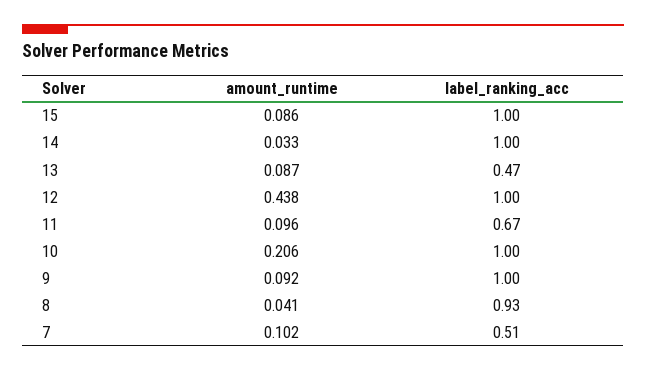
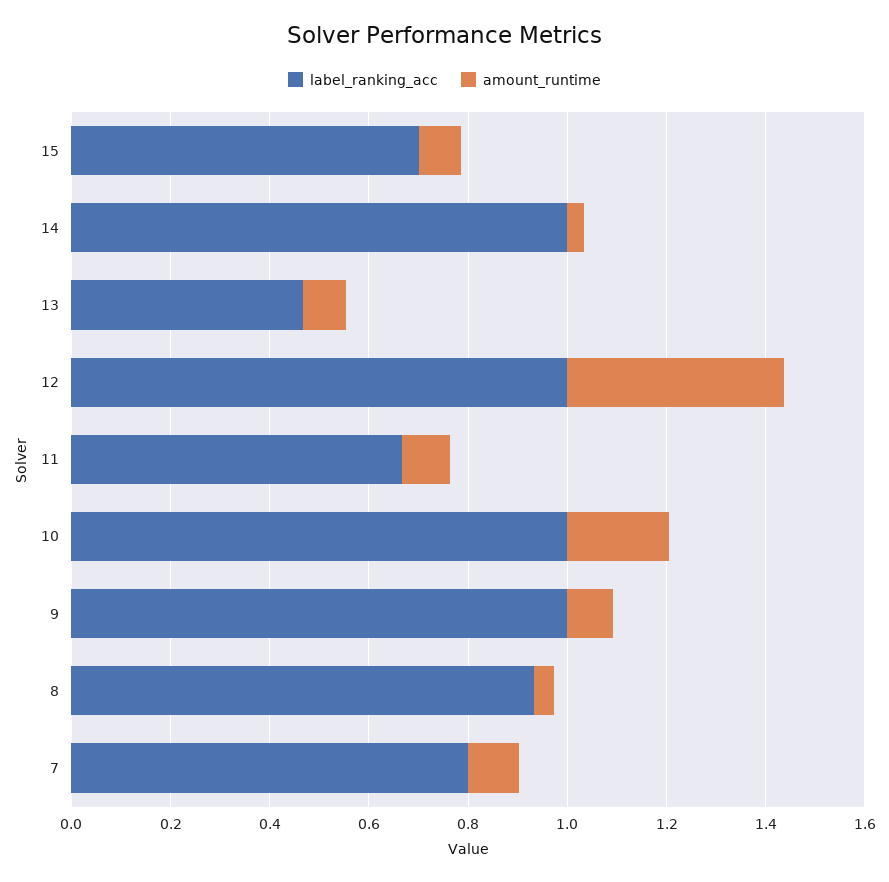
label_ranking_acc, 15: 1 -> 0.7
label_ranking_acc, 7: 0.51 -> 0.8

